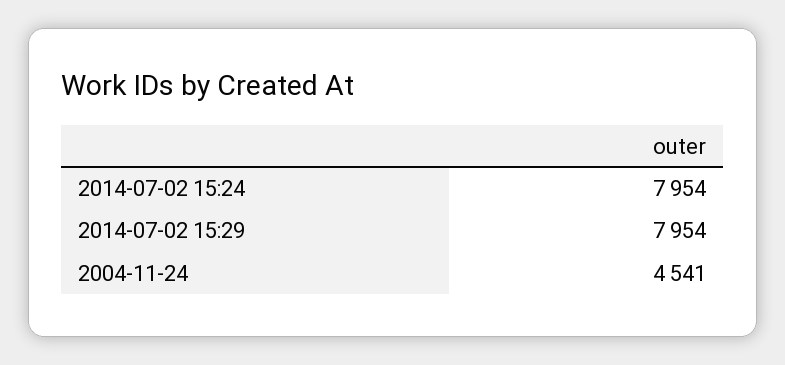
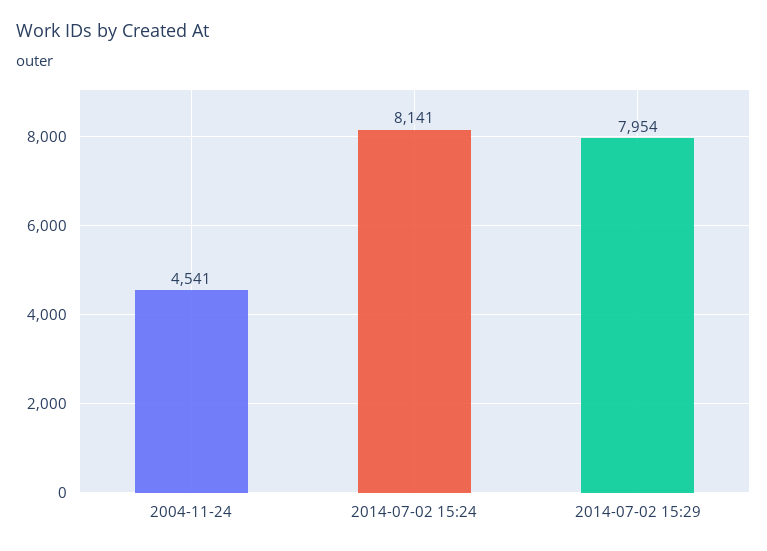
2014-07-02 15:24: 7954 -> 8141

